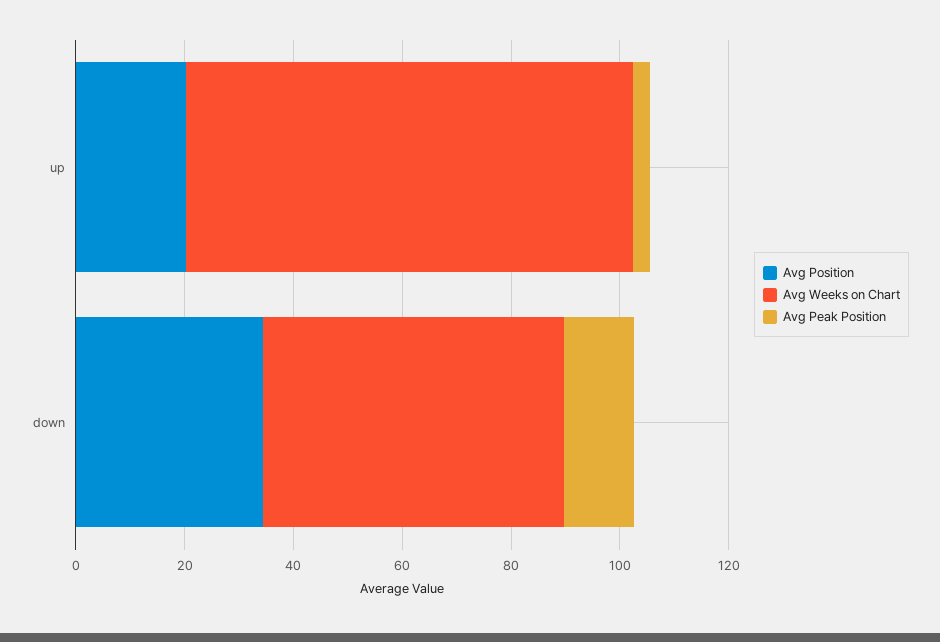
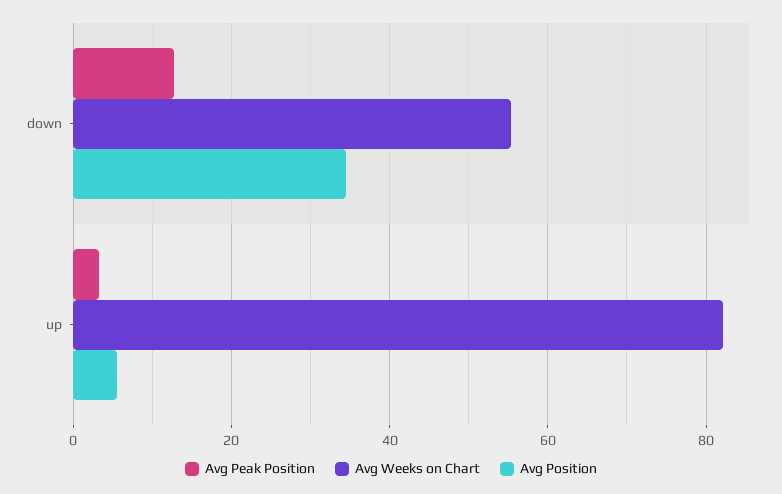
Avg Position, up: 20 -> 6

